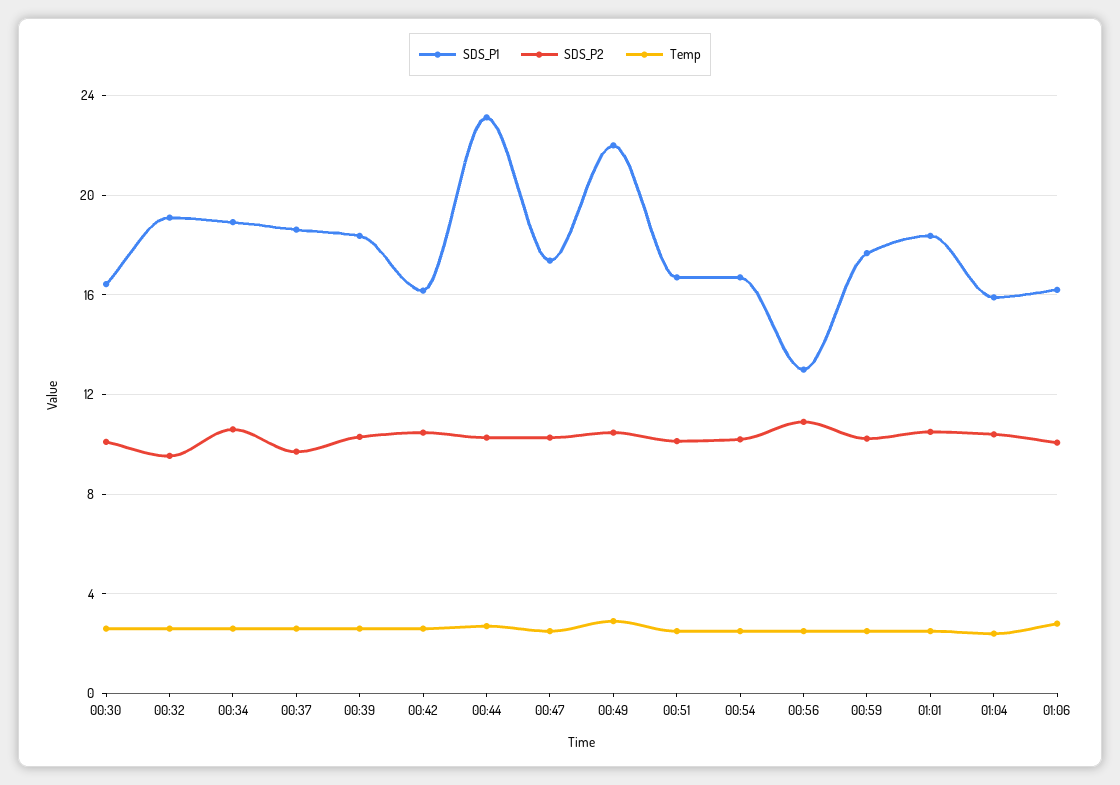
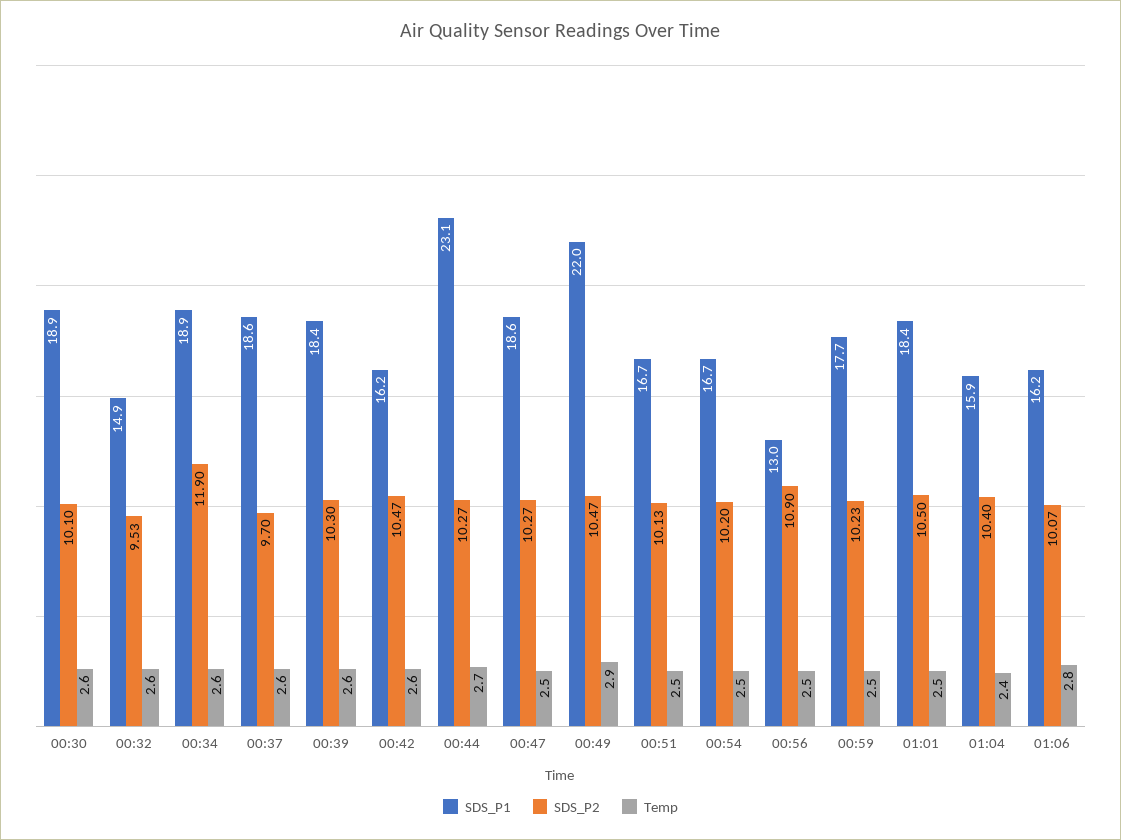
SDS_P1, 00:30: 16.5 -> 18.9
SDS_P1, 00:32: 19 -> 14.9
SDS_P2, 00:34: 10.5 -> 11.9
SDS_P1, 00:47: 17.5 -> 18.6

